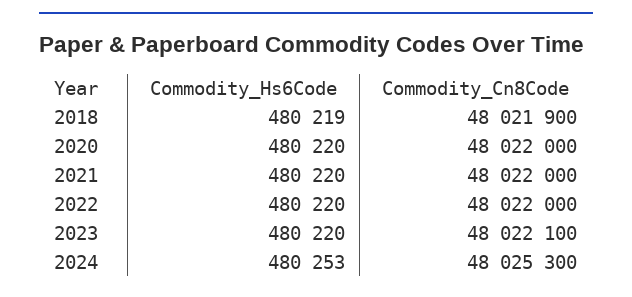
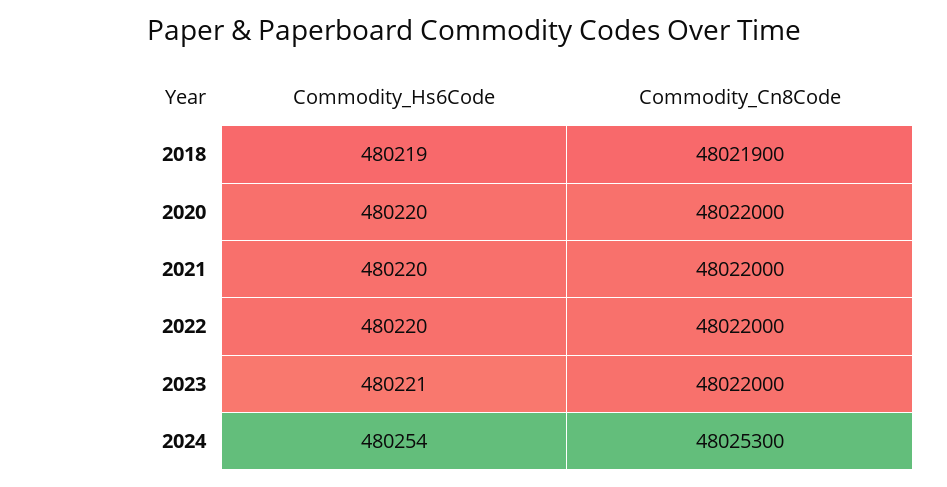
Commodity_Hs6Code, 2023: 480220 -> 480221
Commodity_Cn8Code, 2023: 48022100 -> 48022000
Commodity_Hs6Code, 2024: 480253 -> 480254

